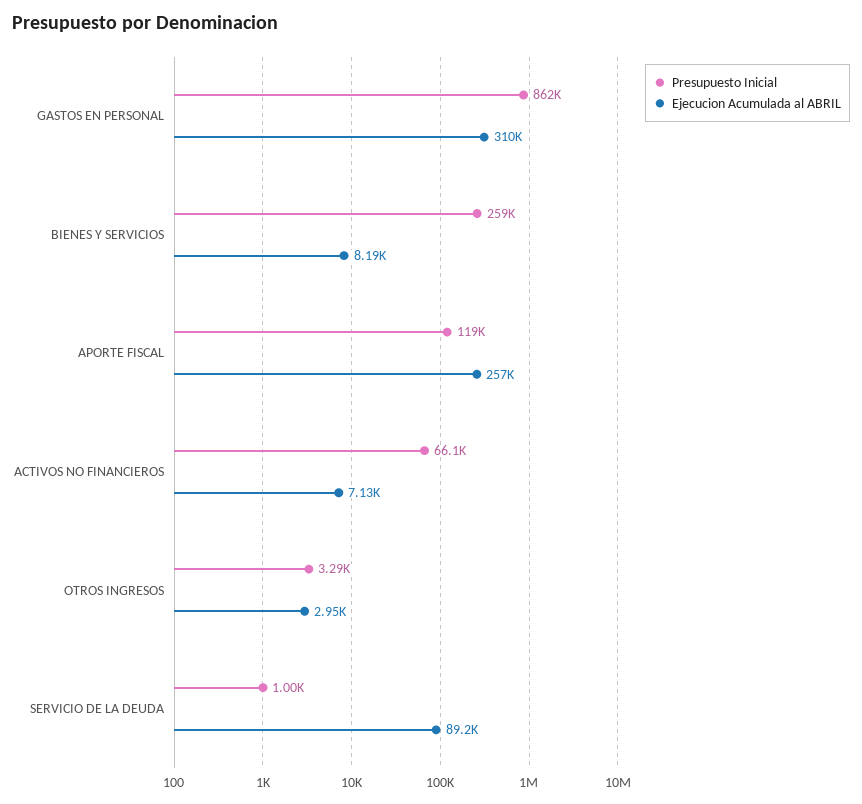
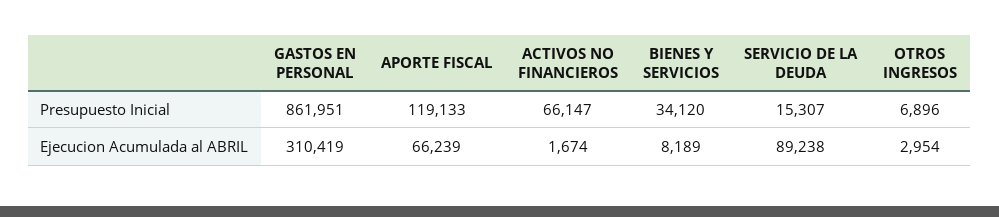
Presupuesto Inicial, BIENES Y SERVICIOS: 259000 -> 34120
Ejecucion Acumulada al ABRIL, APORTE FISCAL: 257000 -> 66239
Ejecucion Acumulada al ABRIL, ACTIVOS NO FINANCIEROS: 7130 -> 1674
Presupuesto Inicial, OTROS INGRESOS: 3290 -> 6896
Presupuesto Inicial, SERVICIO DE LA DEUDA: 1000 -> 15307

